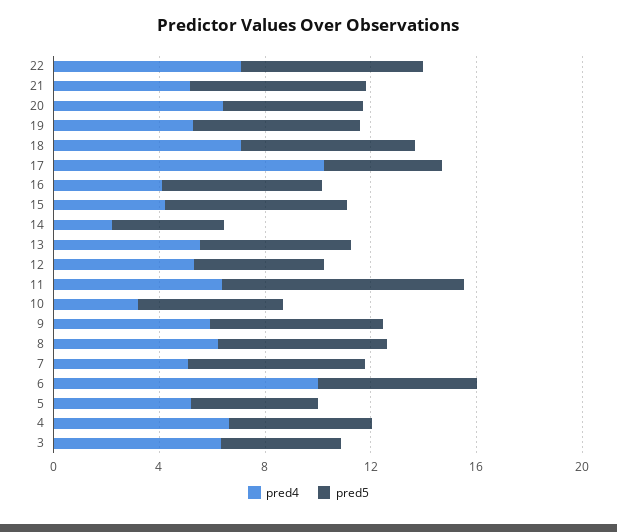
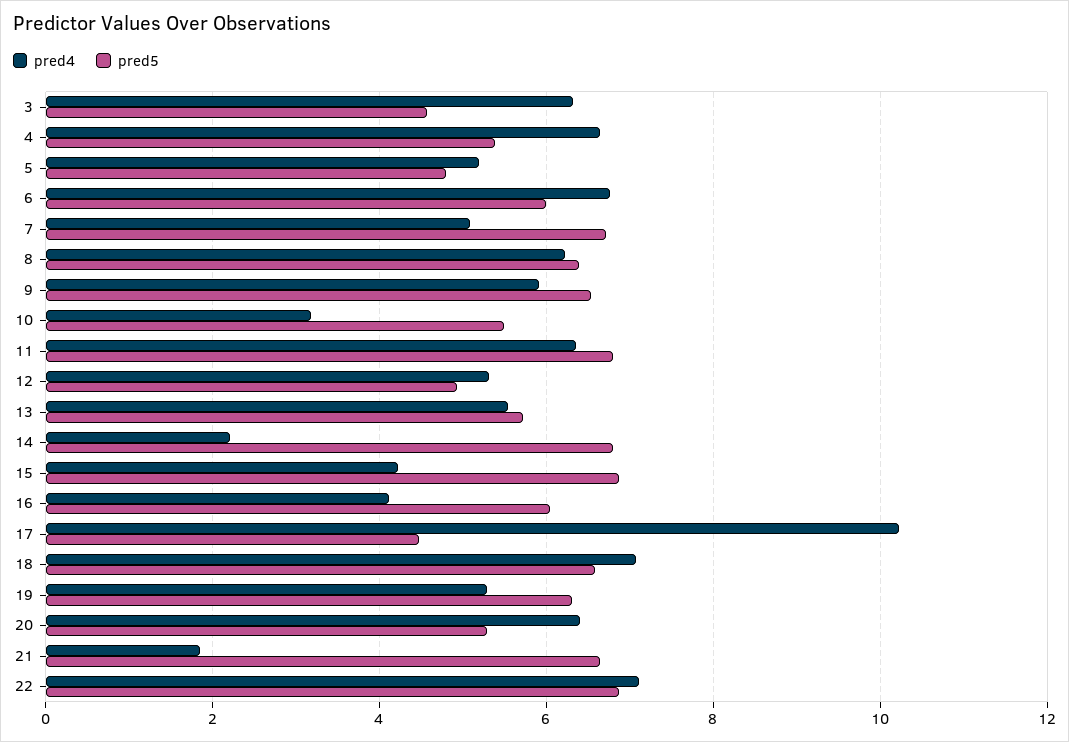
pred4, 21: 5 -> 1.8
pred5, 14: 4 -> 6.8
pred5, 11: 9 -> 6.8
pred4, 6: 10 -> 6.8

